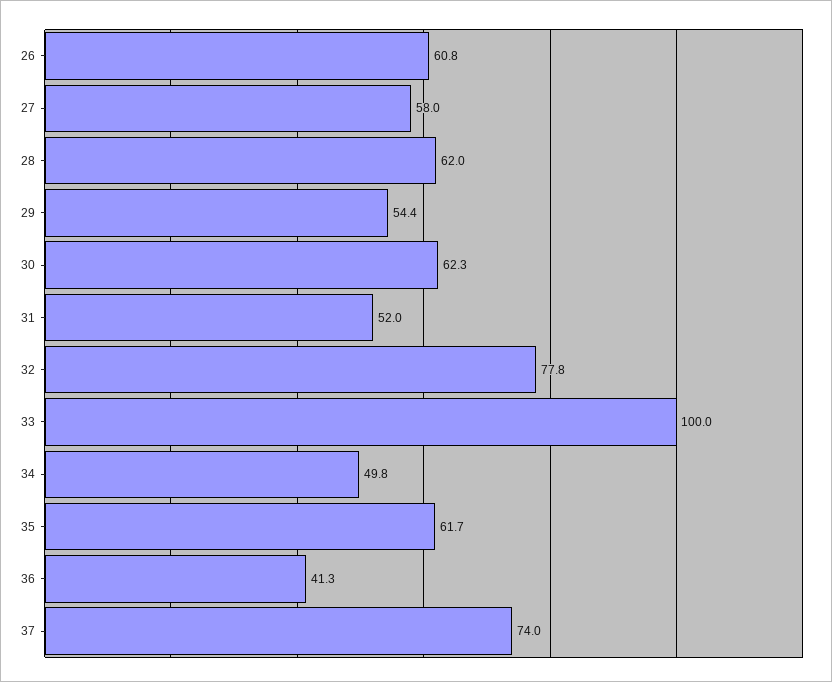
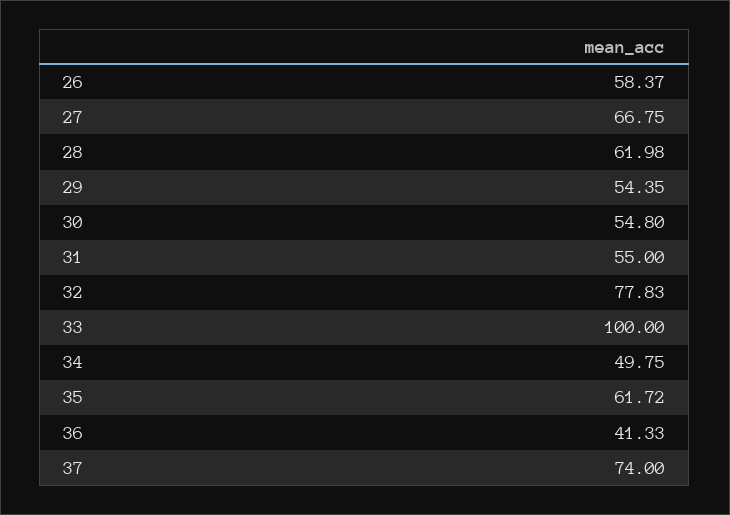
26: 60.8 -> 58.37
27: 58 -> 66.75
30: 62.3 -> 54.8
31: 52 -> 55

